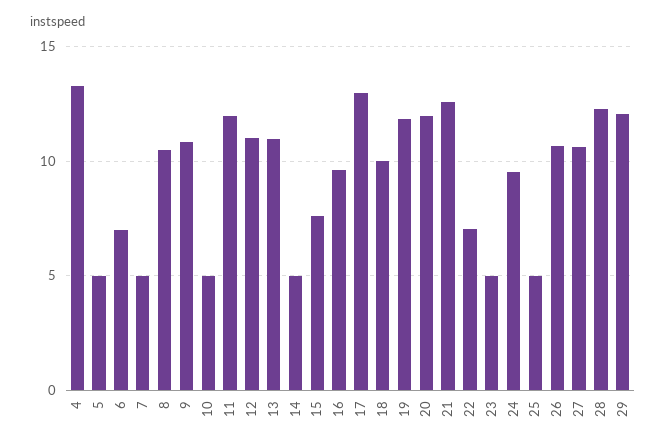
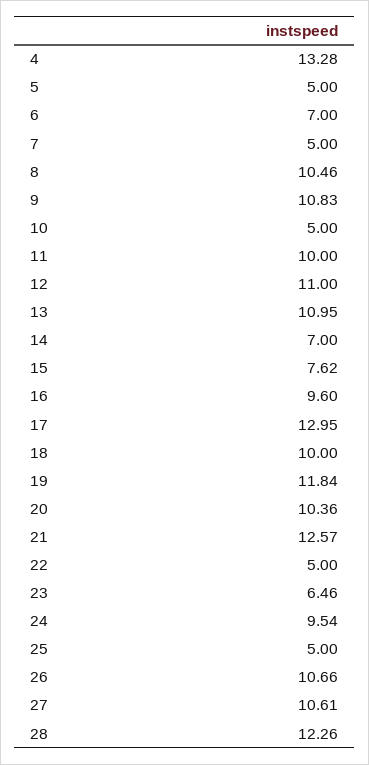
11: 12 -> 10
14: 5 -> 7
20: 12 -> 10.36
22: 7 -> 5
23: 5 -> 6.46
29: 12 -> none

